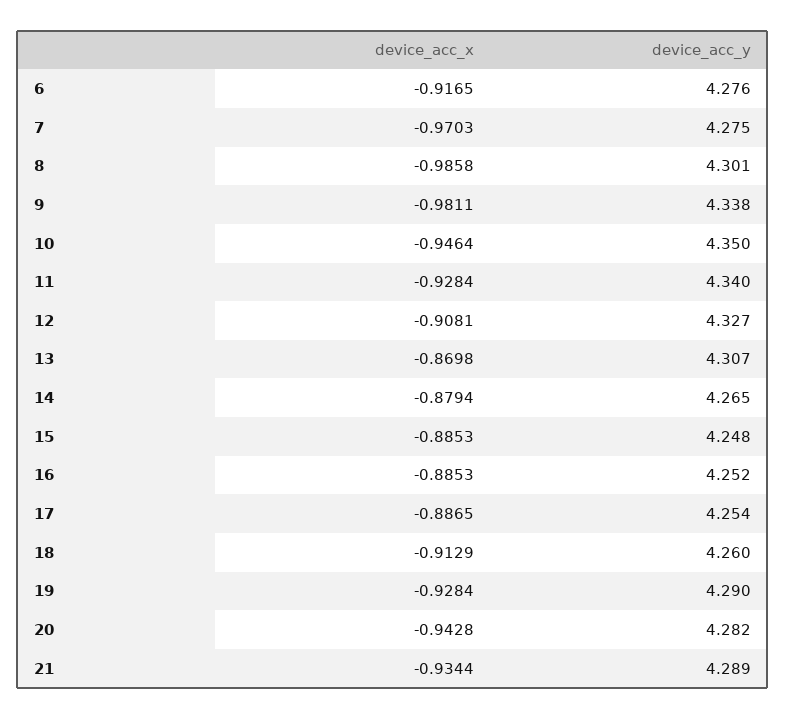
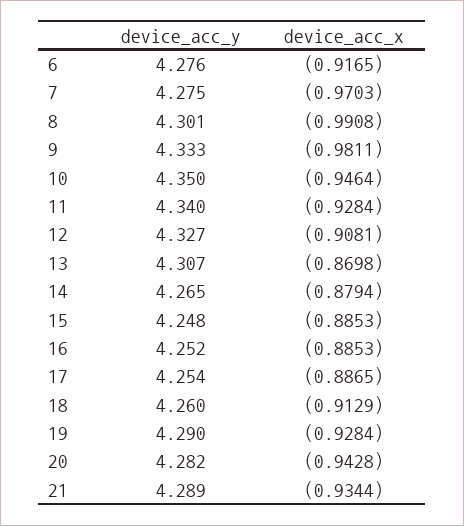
device_acc_x, 8: -0.9858 -> -0.9908
device_acc_y, 9: 4.338 -> 4.333

